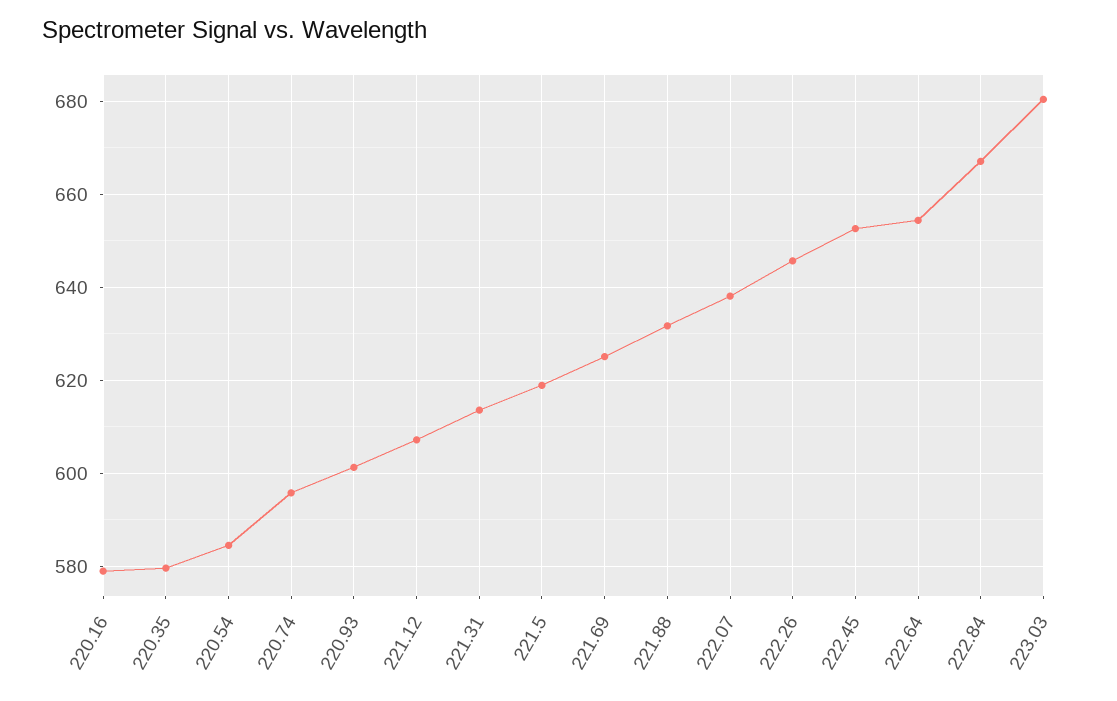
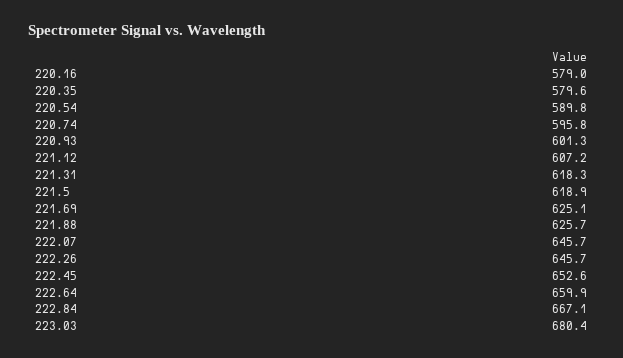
220.54: 584 -> 589.8
221.31: 614 -> 618.3
221.88: 632 -> 625.7
222.07: 638 -> 645.7
222.64: 654 -> 659.9

